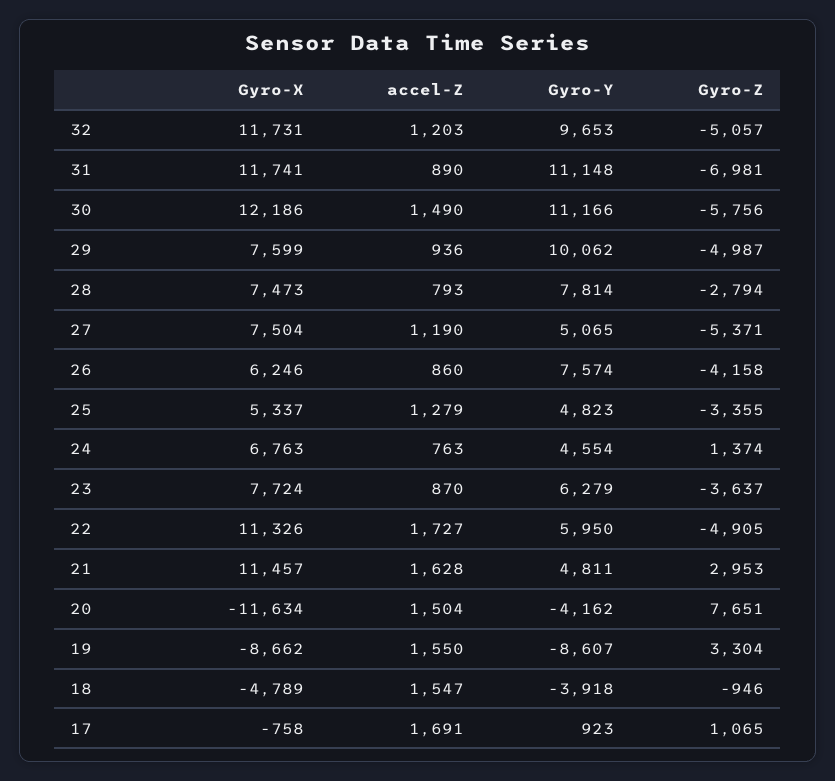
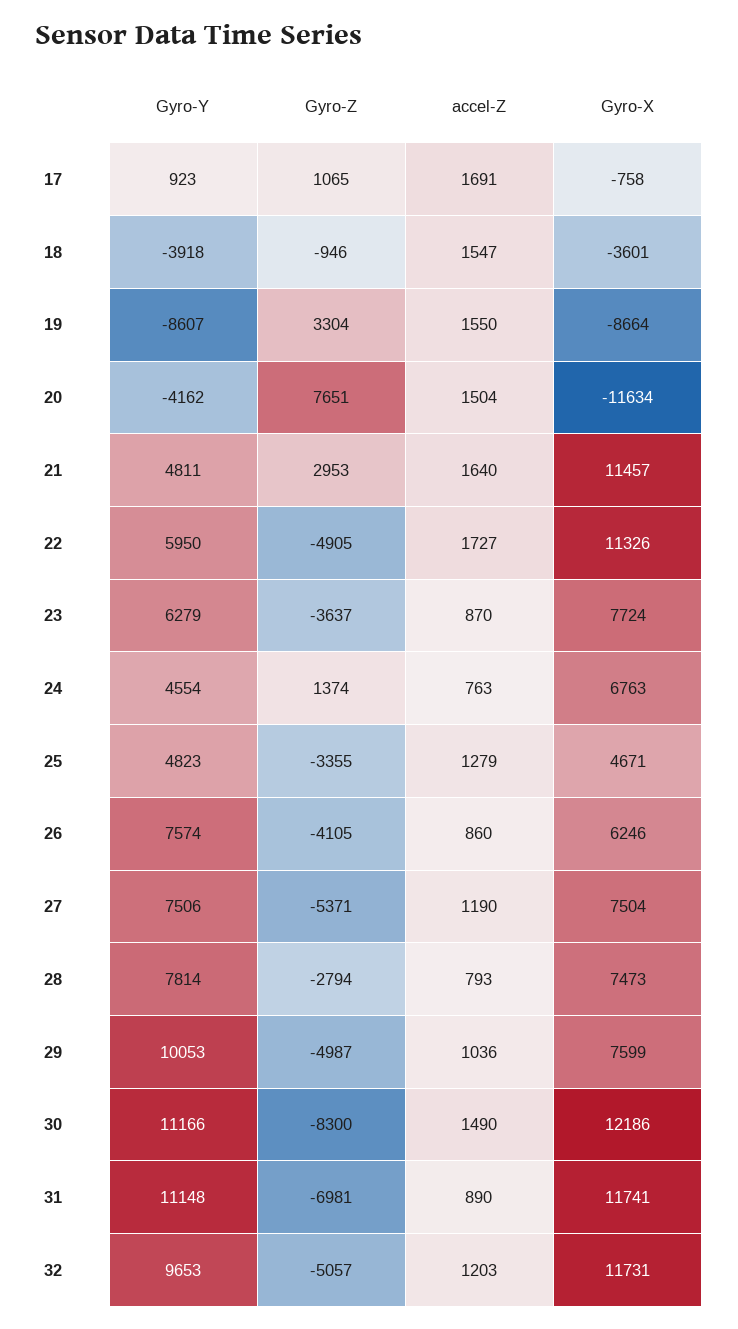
Gyro-Z, 30: -5756 -> -8300
accel-Z, 29: 936 -> 1036
Gyro-Y, 29: 10062 -> 10053
Gyro-Y, 27: 5065 -> 7506
Gyro-Z, 26: -4158 -> -4105
Gyro-X, 25: 5337 -> 4671
accel-Z, 21: 1628 -> 1640
Gyro-X, 19: -8662 -> -8664
Gyro-X, 18: -4789 -> -3601

